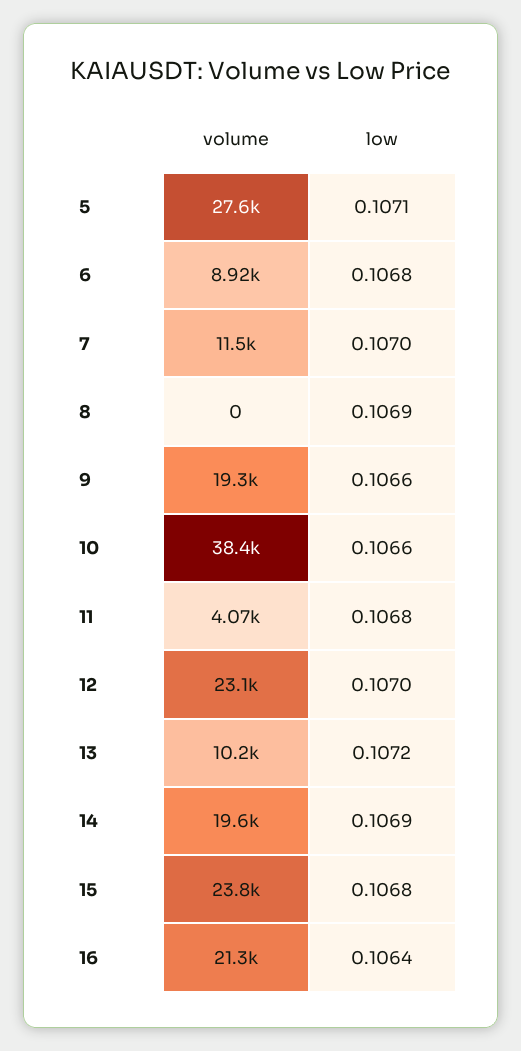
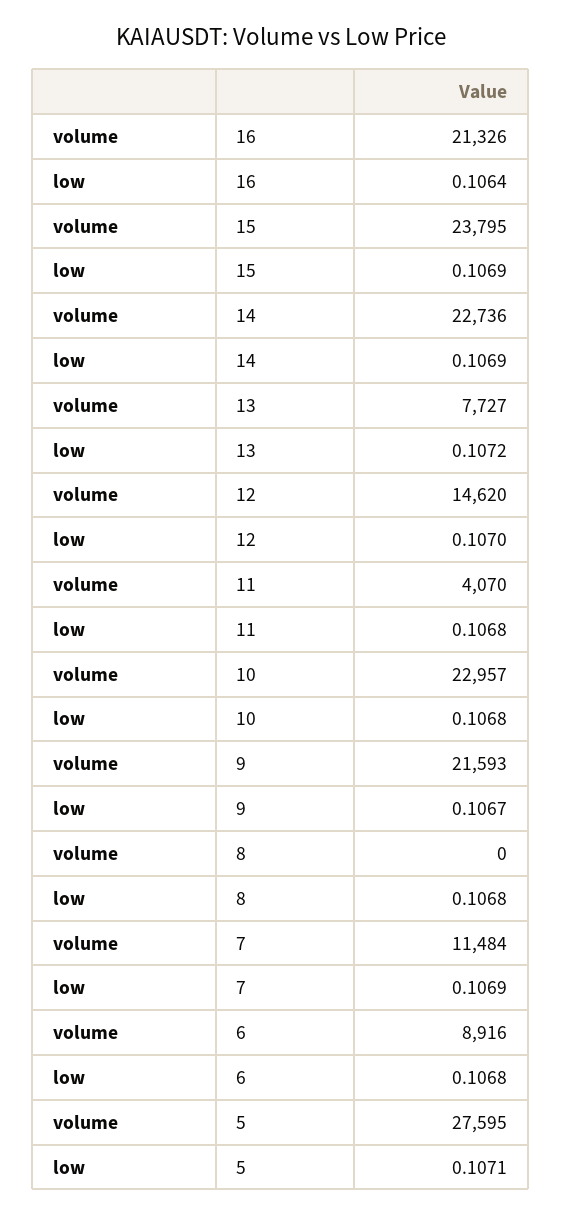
low, 7: 0.107 -> 0.1069
low, 8: 0.1069 -> 0.1068
volume, 9: 19300 -> 21593
low, 9: 0.1066 -> 0.1067
volume, 10: 38400 -> 22957
low, 10: 0.1066 -> 0.1068
volume, 12: 23100 -> 14620
volume, 13: 10200 -> 7727
volume, 14: 19600 -> 22736
low, 15: 0.1068 -> 0.1069

